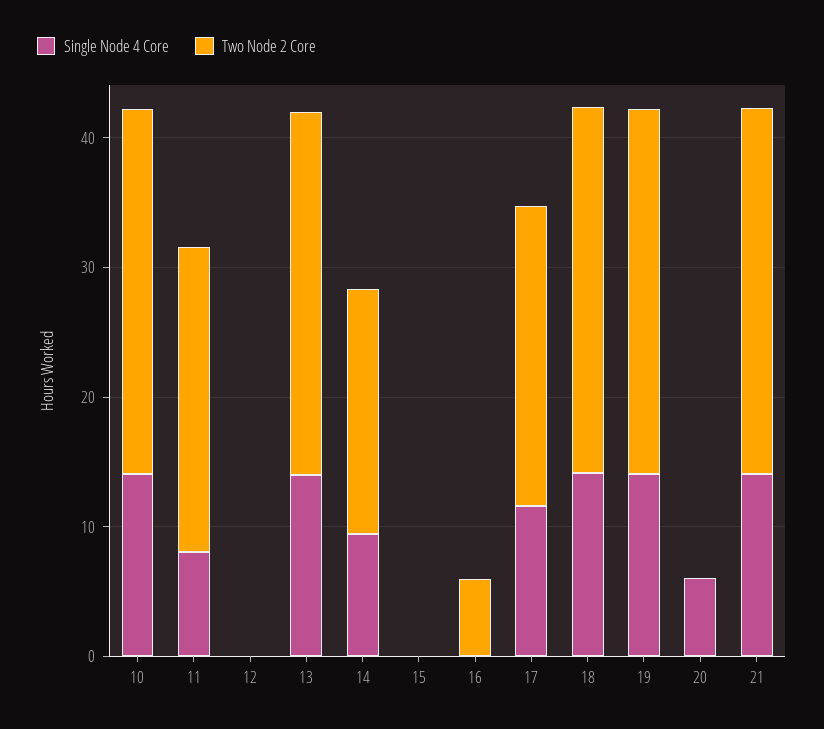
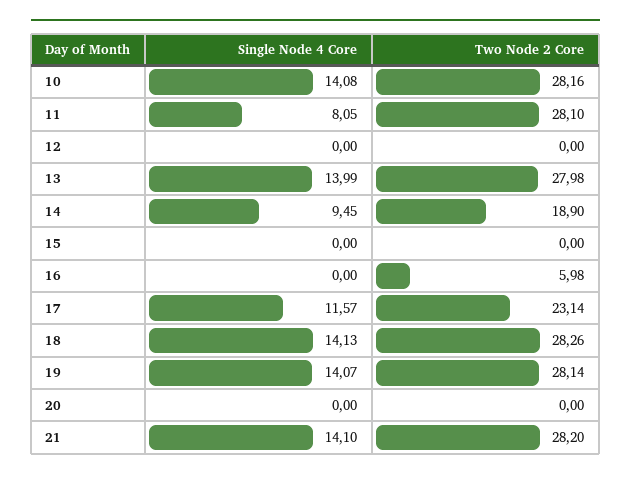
Two Node 2 Core, 11: 24 -> 28.1
Single Node 4 Core, 20: 6 -> 0

